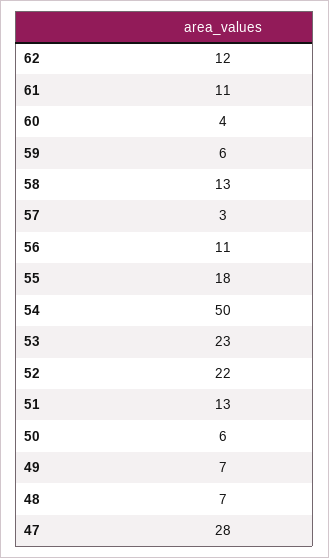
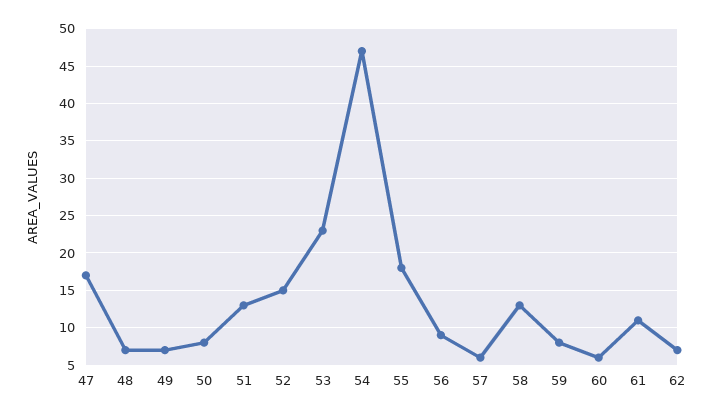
62: 12 -> 7
60: 4 -> 6
59: 6 -> 8
57: 3 -> 6
56: 11 -> 9
54: 50 -> 47
52: 22 -> 15
50: 6 -> 8
47: 28 -> 17

